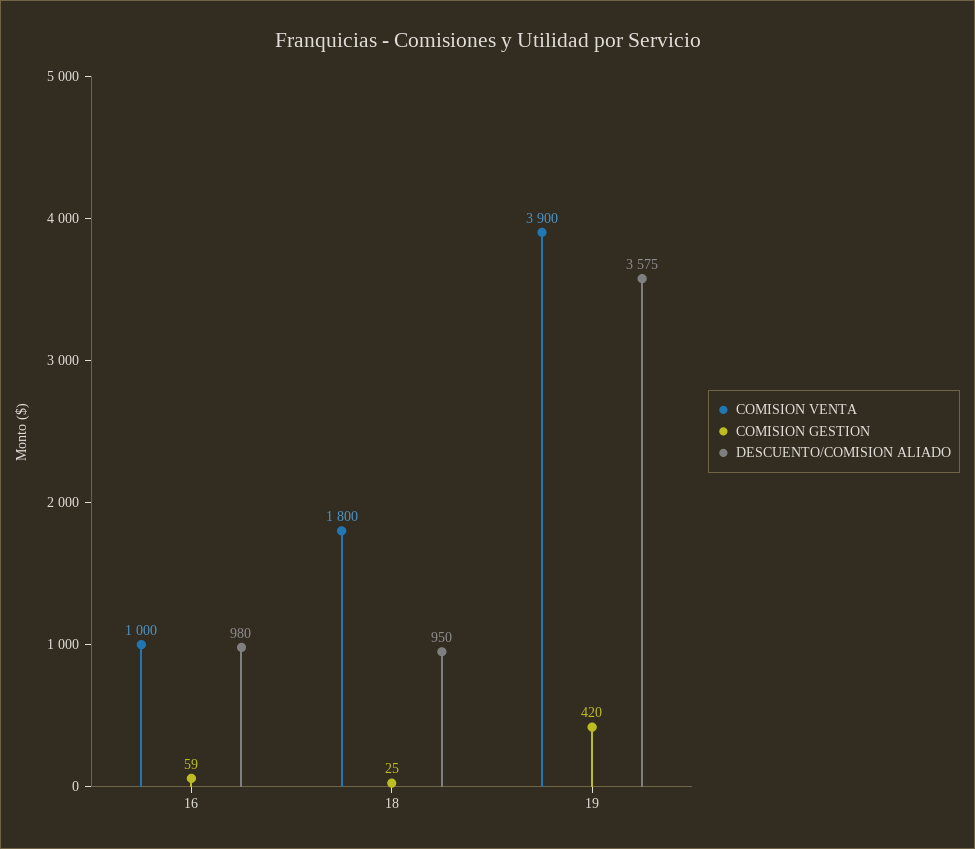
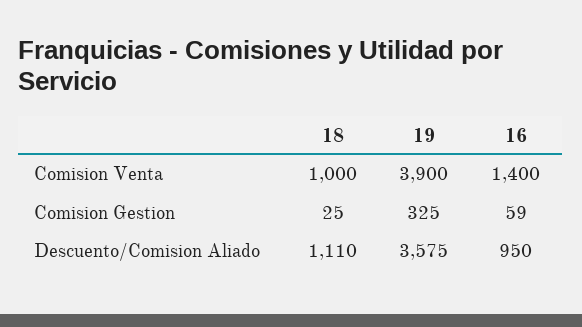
COMISION VENTA, 16: 1000 -> 1400
DESCUENTO/COMISION ALIADO, 16: 980 -> 950
COMISION VENTA, 18: 1800 -> 1000
DESCUENTO/COMISION ALIADO, 18: 950 -> 1110
COMISION GESTION, 19: 420 -> 325

